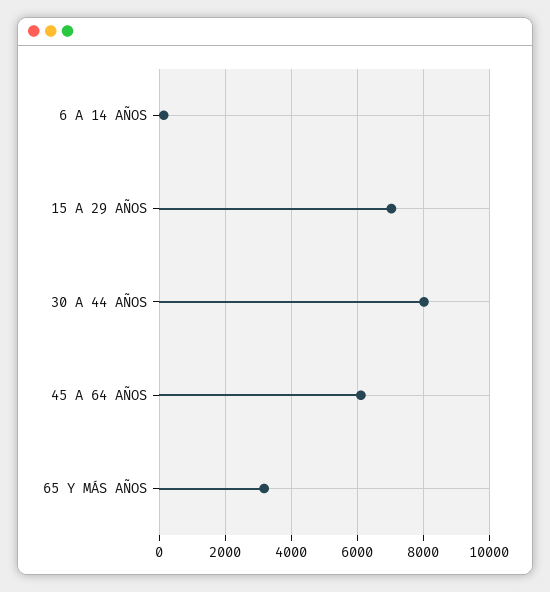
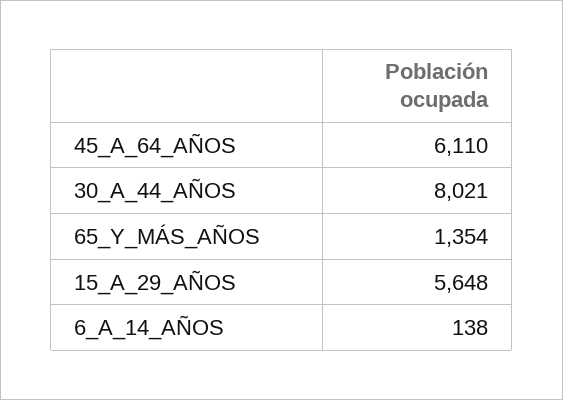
15 A 29 AÑOS: 7000 -> 5648
65 Y MÁS AÑOS: 3200 -> 1354

